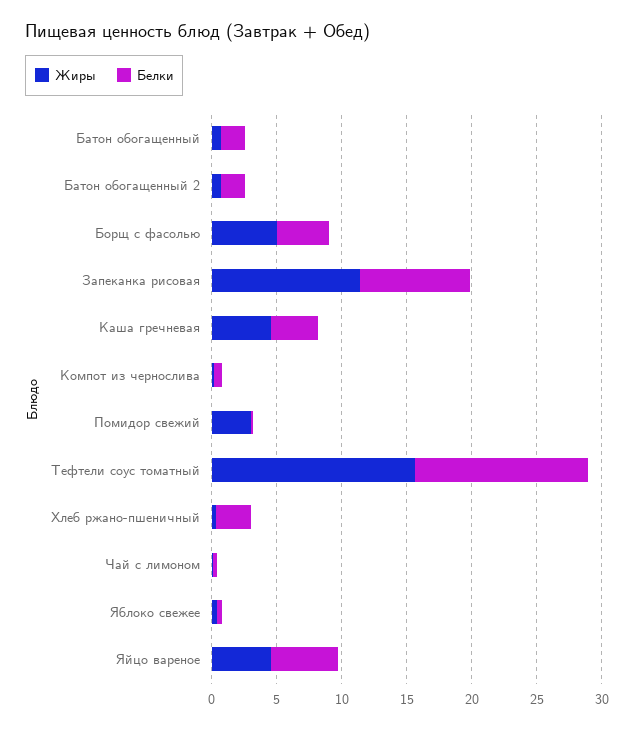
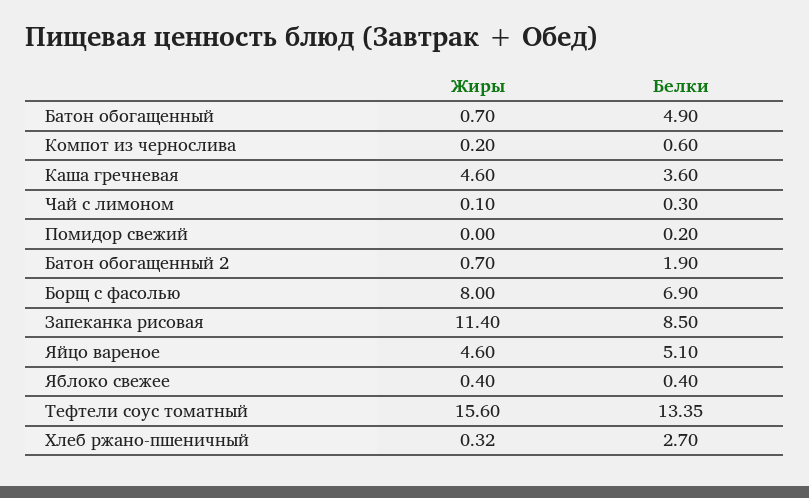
Белки, Батон обогащенный: 2 -> 4.9
Жиры, Борщ с фасолью: 5 -> 8
Белки, Борщ с фасолью: 4 -> 6.9
Жиры, Помидор свежий: 3 -> 0

